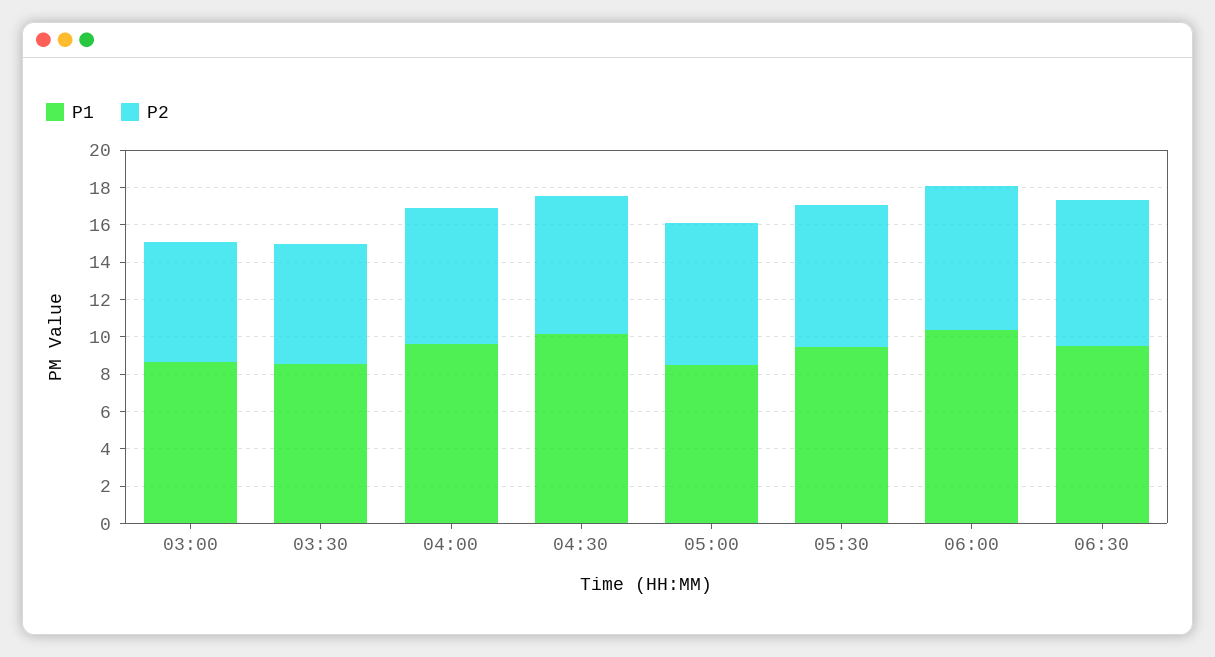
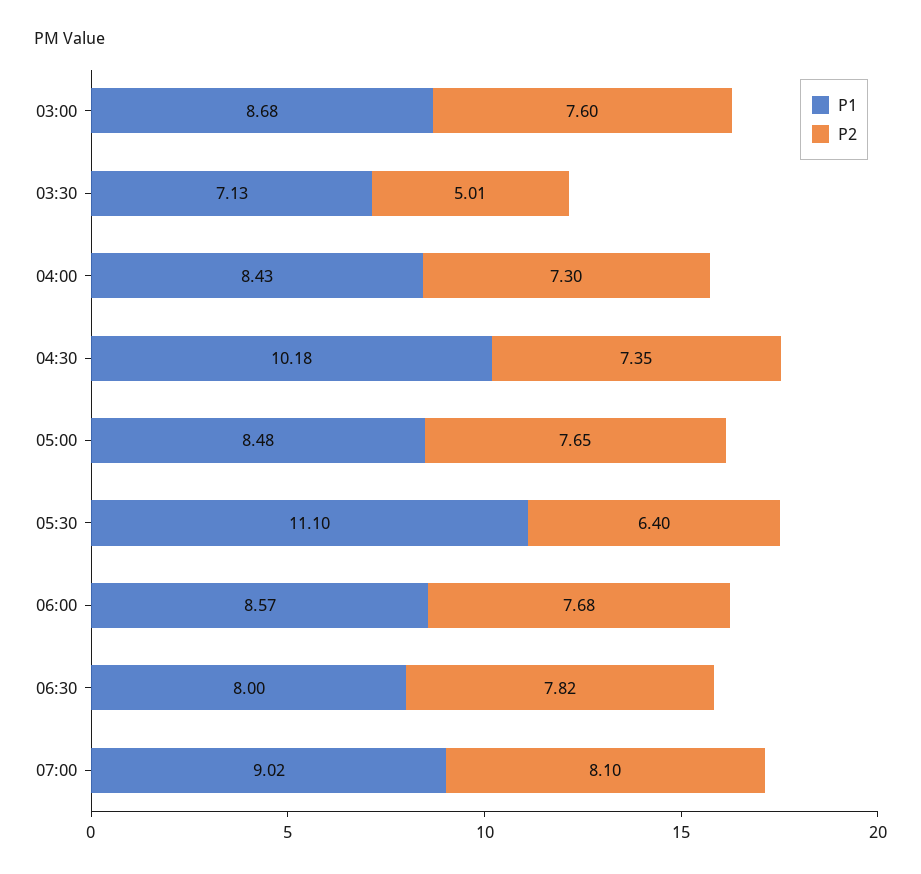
P2, 03:00: 6.5 -> 7.6
P1, 03:30: 8.5 -> 7.13
P2, 03:30: 6.5 -> 5.01
P1, 04:00: 9.5 -> 8.43
P1, 05:30: 9.5 -> 11.1
P2, 05:30: 7.5 -> 6.4
P1, 06:00: 10.5 -> 8.57
P1, 06:30: 9.5 -> 8
P1, 07:00: none -> 9.02
P2, 07:00: none -> 8.1

